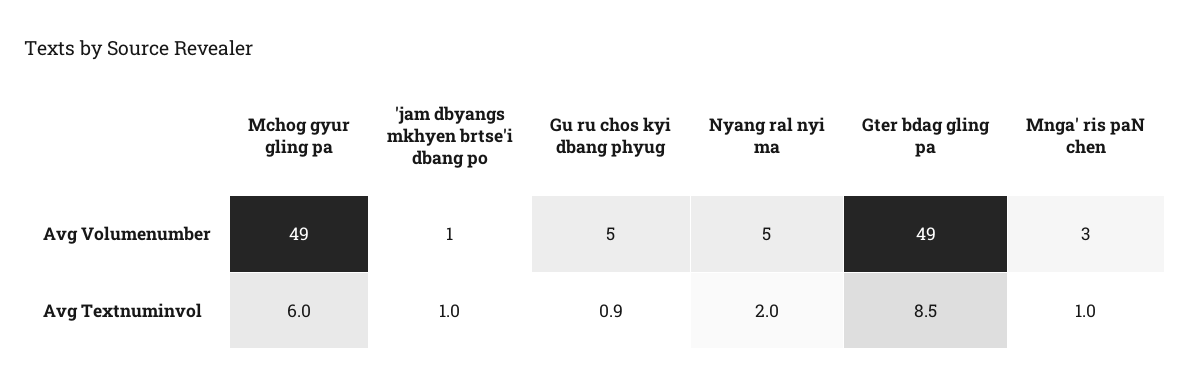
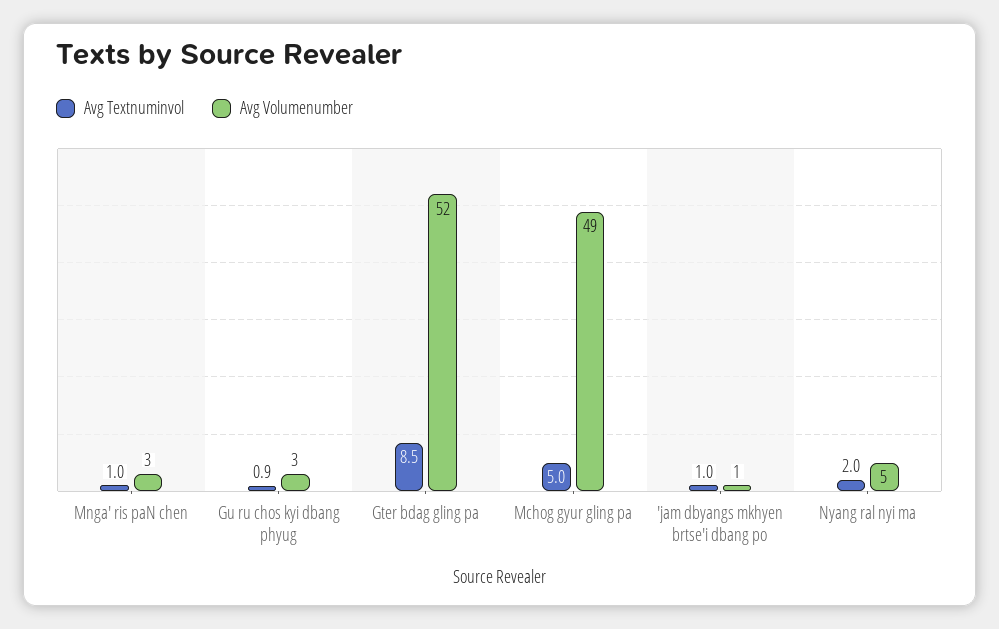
Avg Volumenumber, Gu ru chos kyi dbang phyug: 5 -> 3
Avg Volumenumber, Gter bdag gling pa: 49 -> 52
Avg Textnuminvol, Mchog gyur gling pa: 6 -> 5

